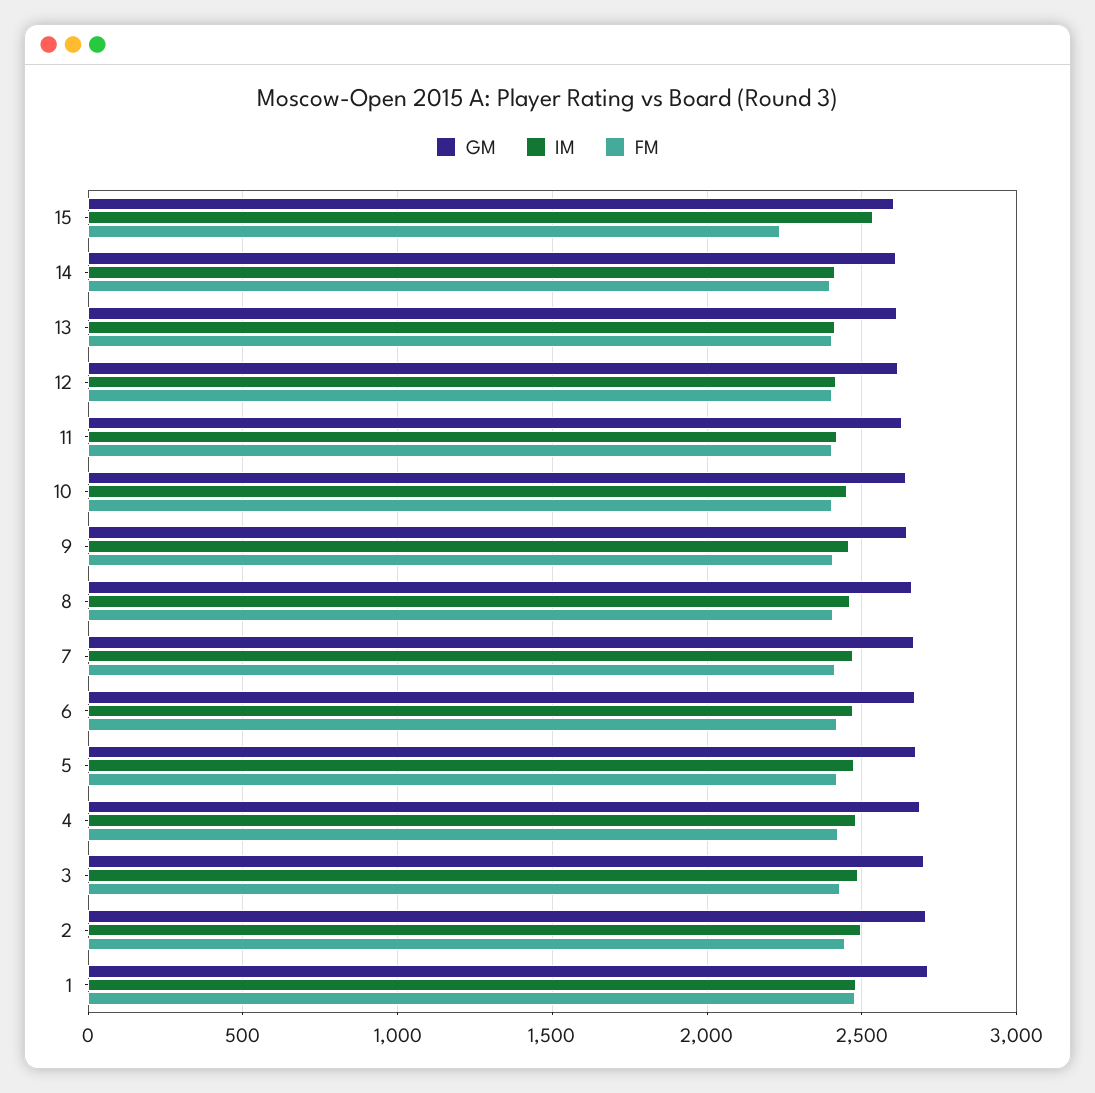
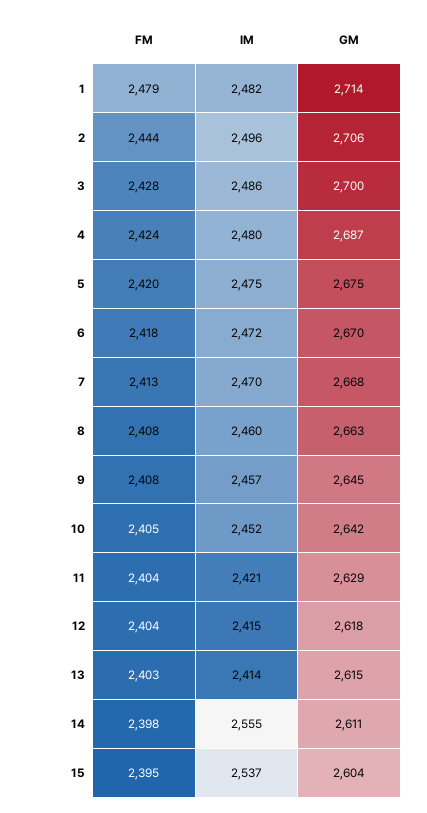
FM, 15: 2250 -> 2395
IM, 14: 2400 -> 2555

